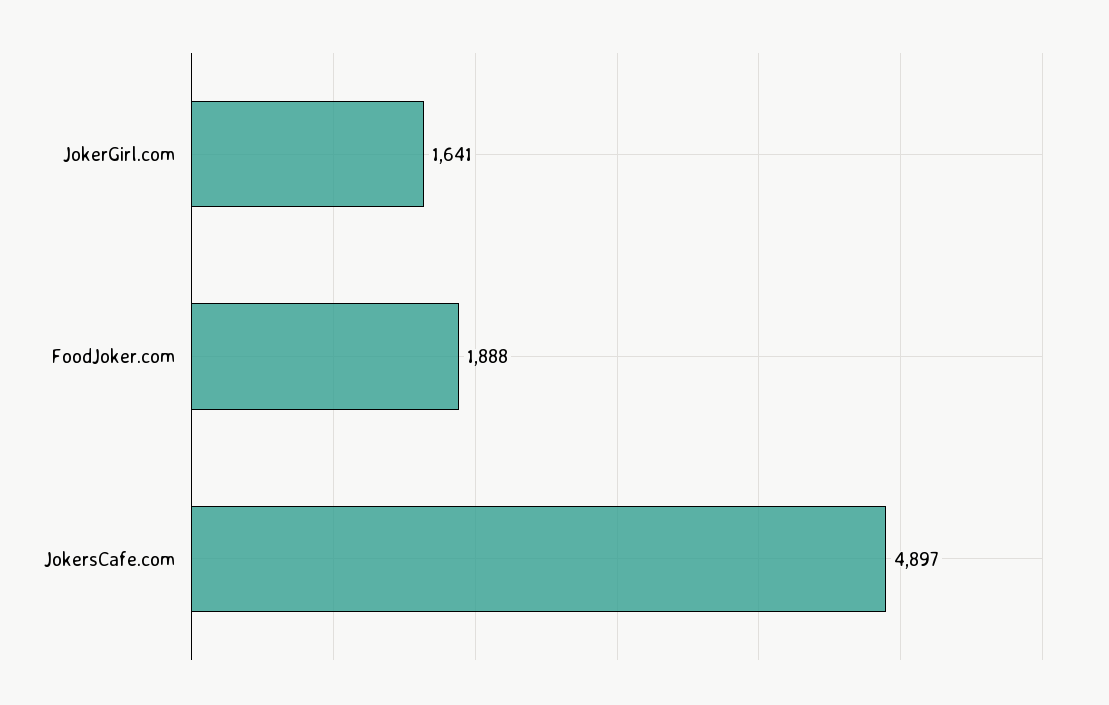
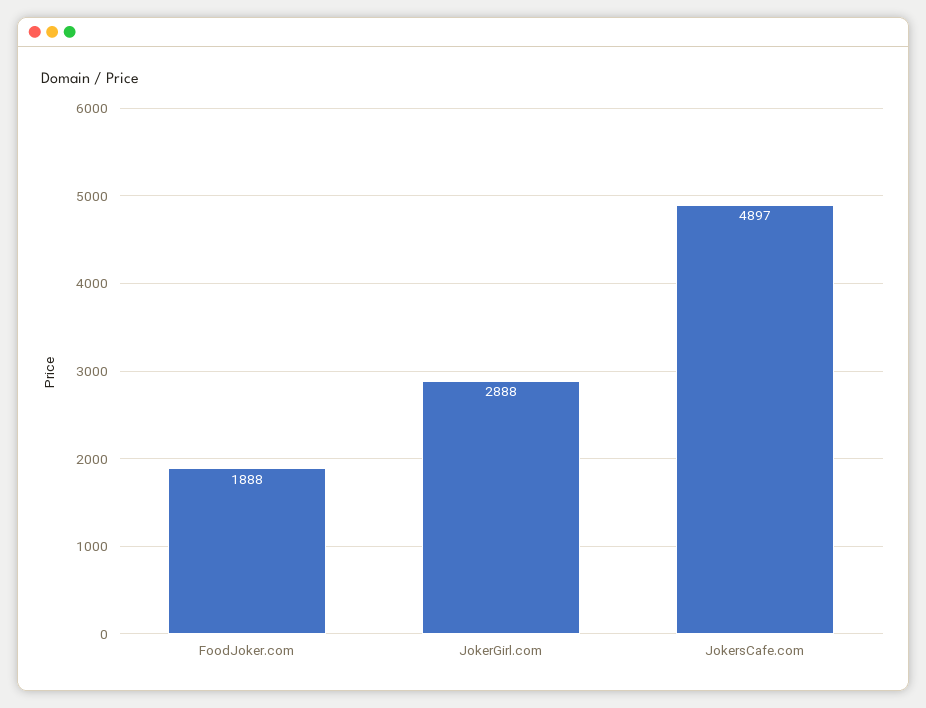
JokerGirl.com: 1641 -> 2888

